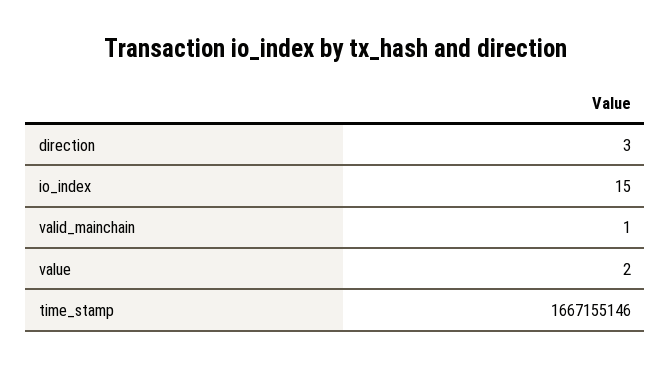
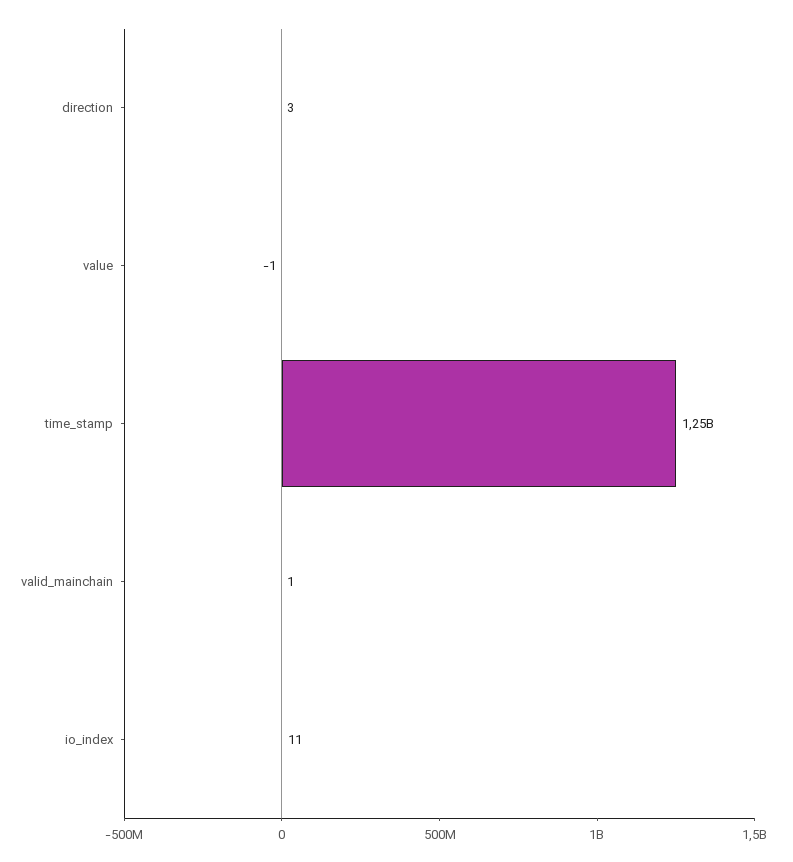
io_index: 15 -> 11
value: 2 -> -1
time_stamp: 1667155146 -> 1250000000

